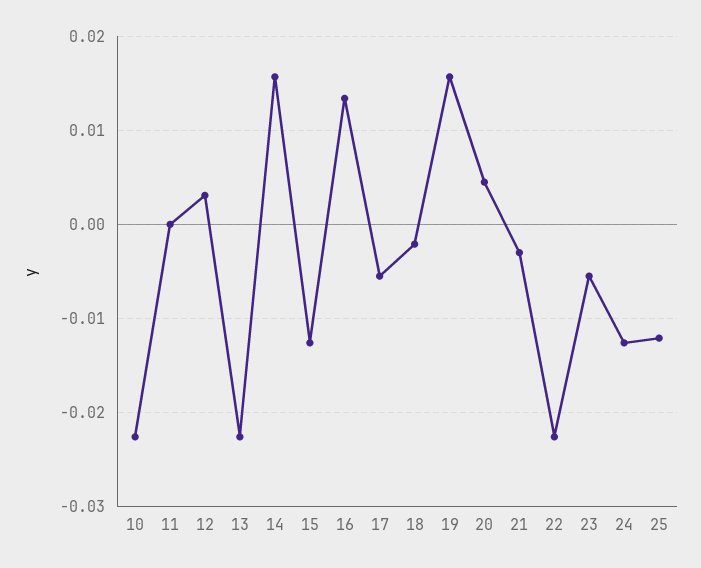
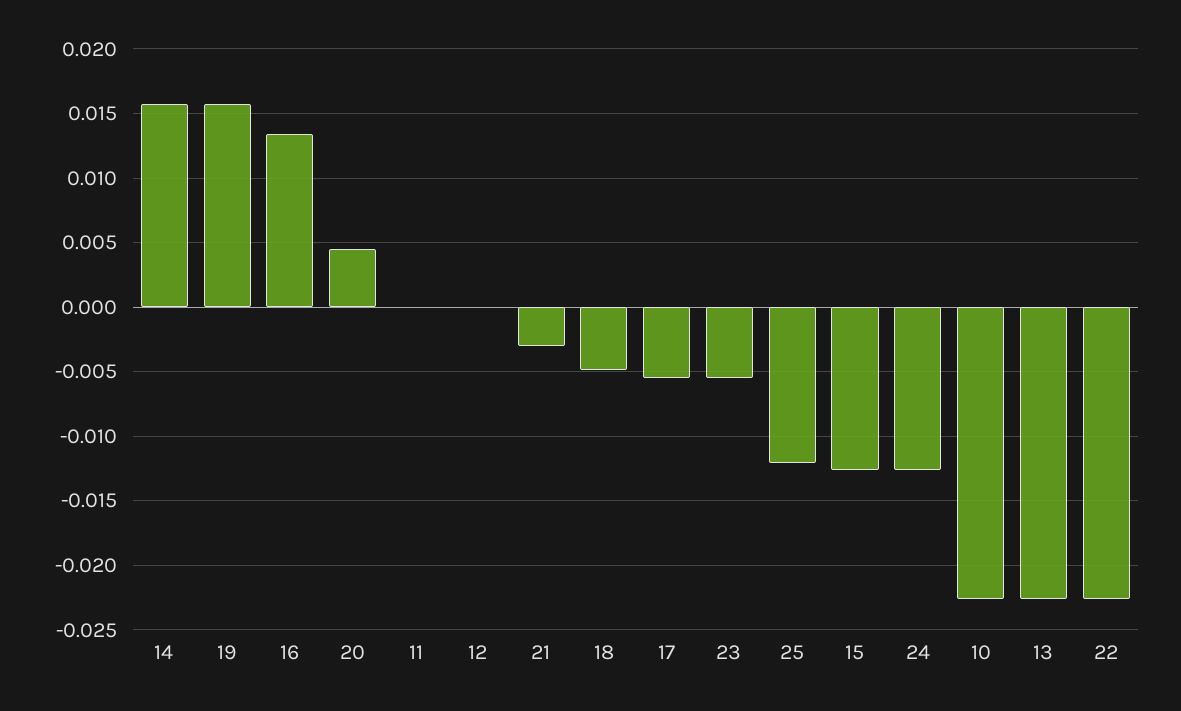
12: 0.003 -> 0
18: -0.002 -> -0.005

